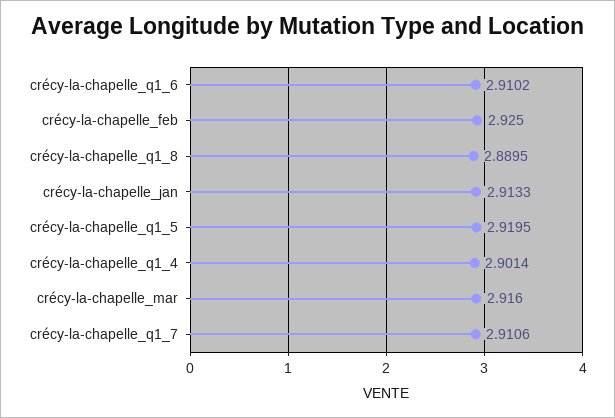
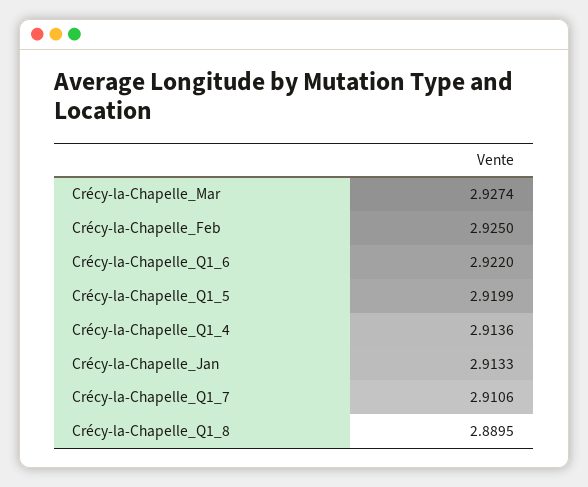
crécy-la-chapelle_q1_6: 2.9102 -> 2.922
crécy-la-chapelle_q1_5: 2.9195 -> 2.9199
crécy-la-chapelle_q1_4: 2.9014 -> 2.9136
crécy-la-chapelle_mar: 2.916 -> 2.9274

